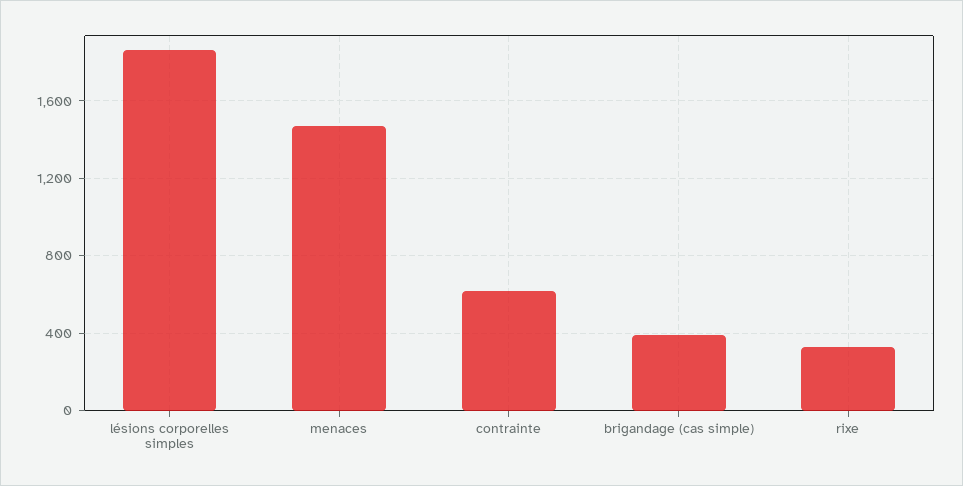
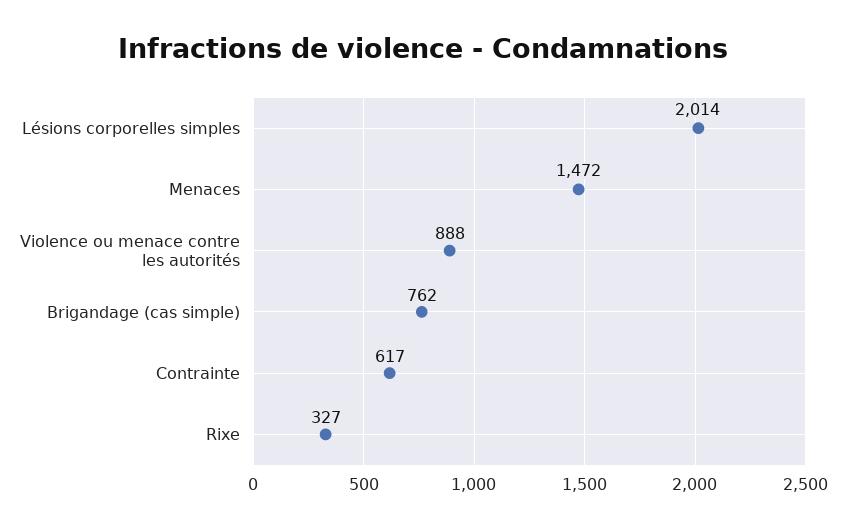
lésions corporelles simples: 1850 -> 2014
brigandage (cas simple): 400 -> 762
Violence ou menace contre les autorités: none -> 888

